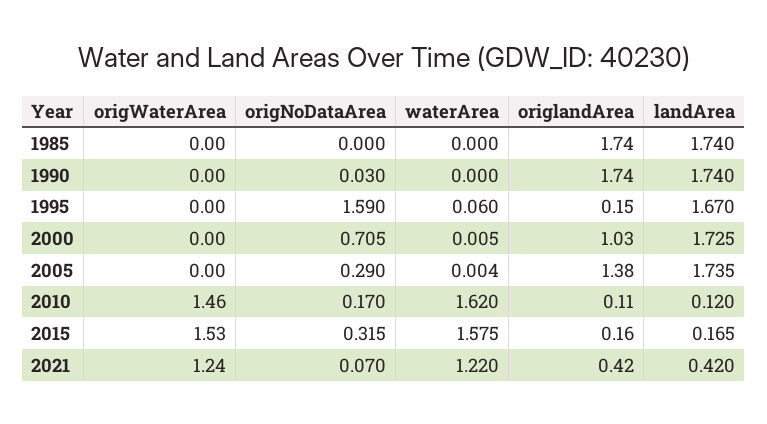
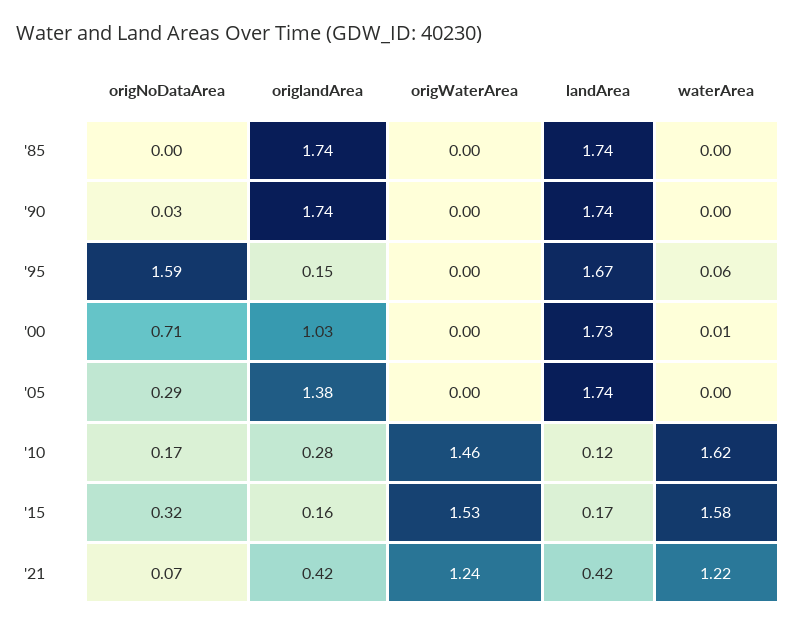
origlandArea, 2010: 0.11 -> 0.28

